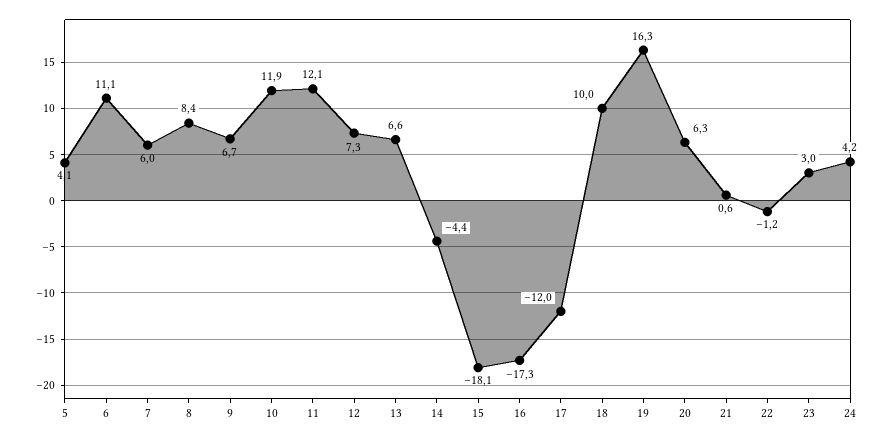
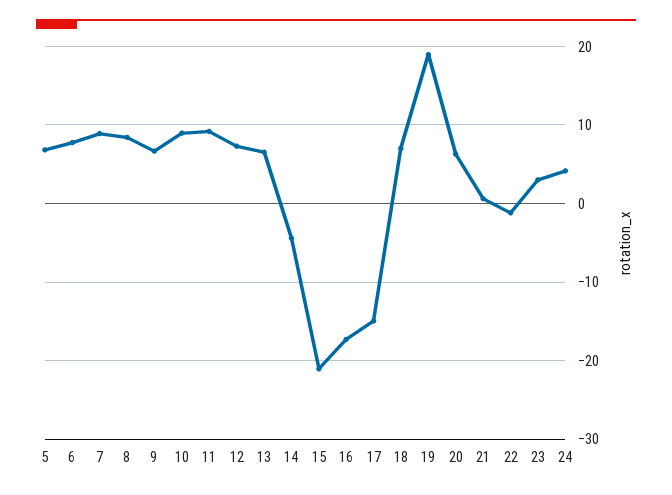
5: 4.1 -> 7
6: 11.1 -> 8
7: 6 -> 9
10: 11.9 -> 9
11: 12.1 -> 9
15: -18.1 -> -21
17: -12 -> -15
18: 10 -> 7
19: 16.3 -> 19

